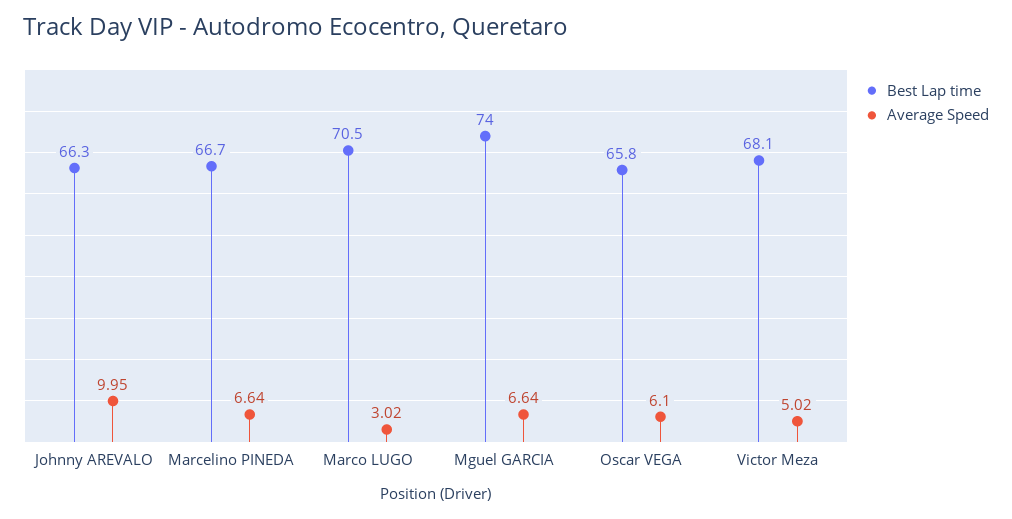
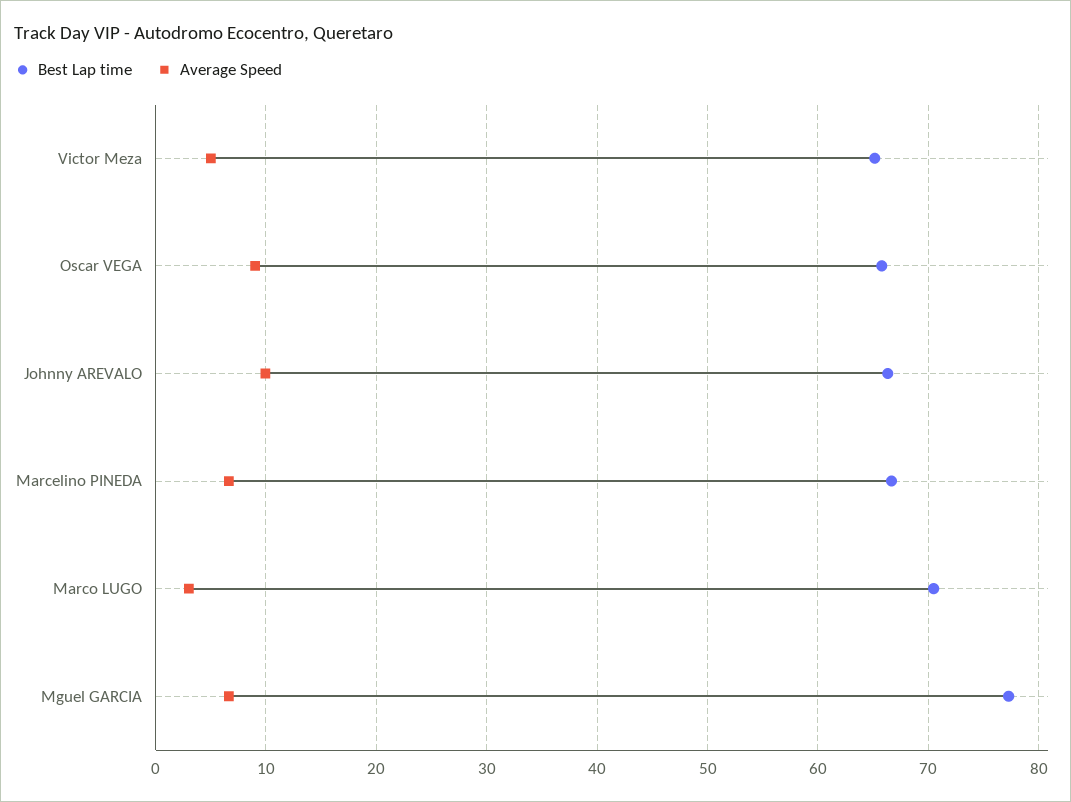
Best Lap time, Mguel GARCIA: 74 -> 77
Average Speed, Oscar VEGA: 6.1 -> 9
Best Lap time, Victor Meza: 68.1 -> 65

